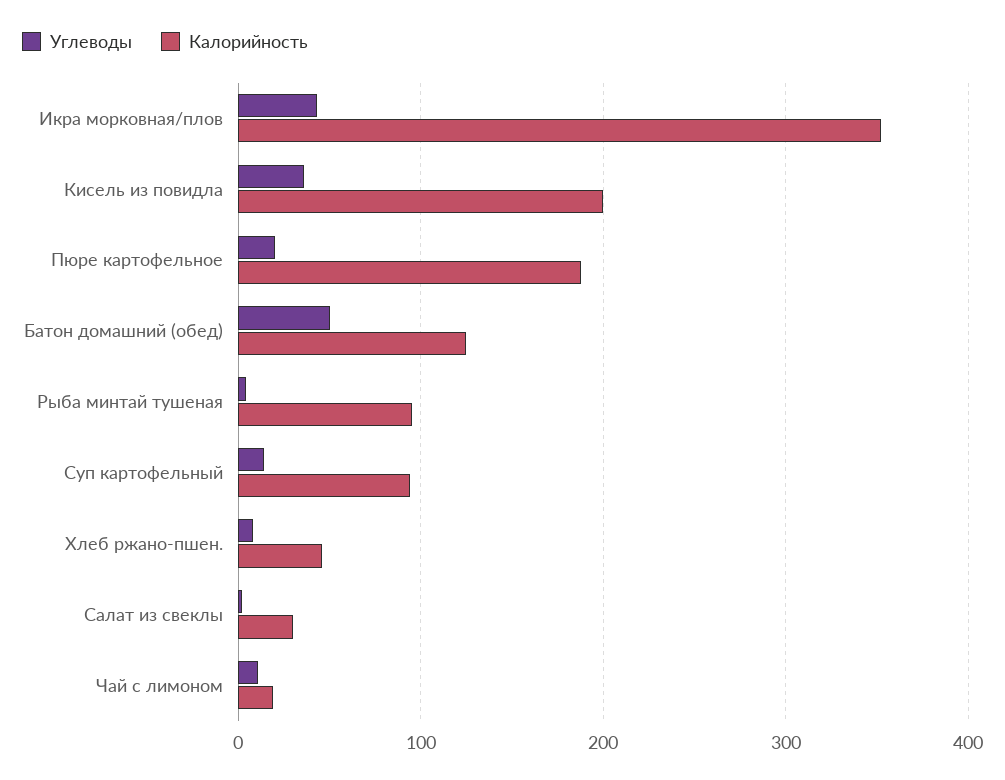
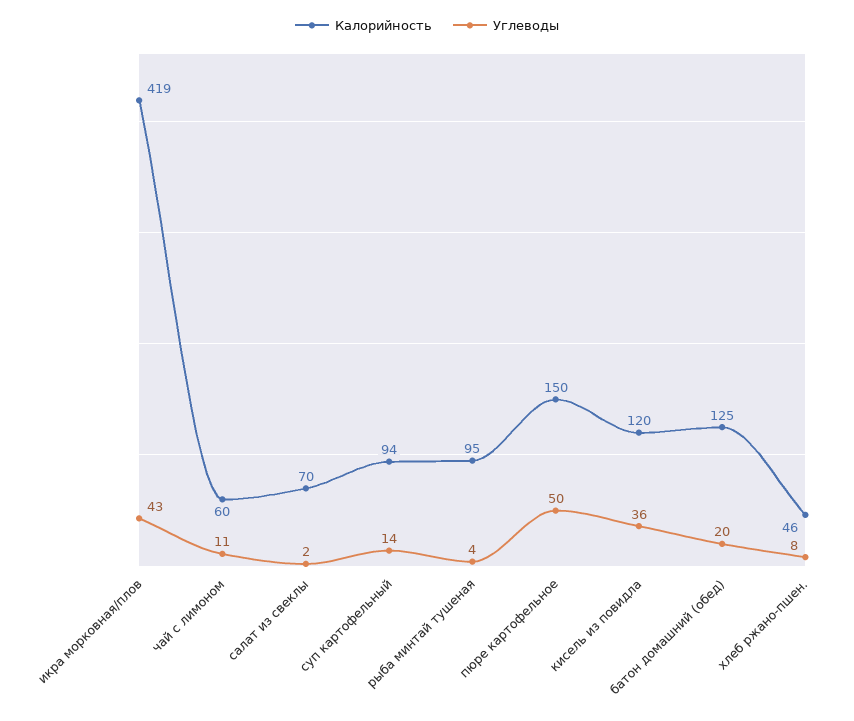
Калорийность, Икра морковная/плов: 350 -> 419
Калорийность, Кисель из повидла: 200 -> 120
Углеводы, Пюре картофельное: 20 -> 50
Калорийность, Пюре картофельное: 190 -> 150
Углеводы, Батон домашний (обед): 50 -> 20
Калорийность, Салат из свеклы: 30 -> 70
Калорийность, Чай с лимоном: 20 -> 60

